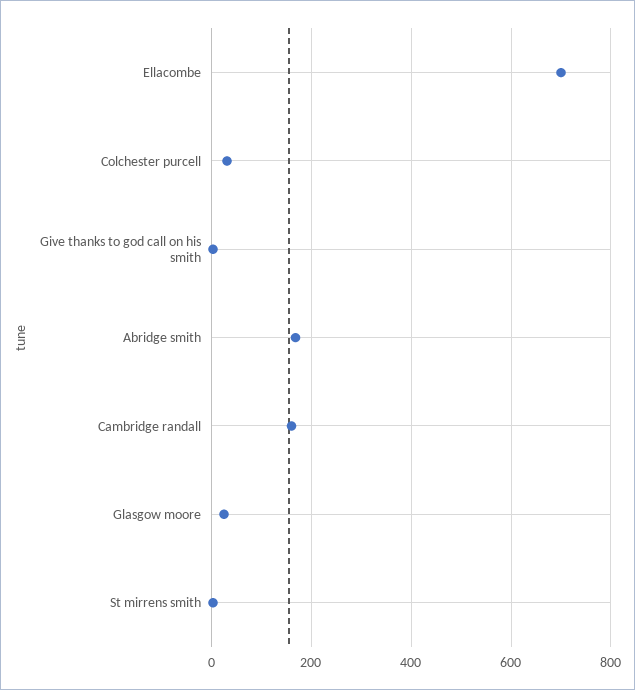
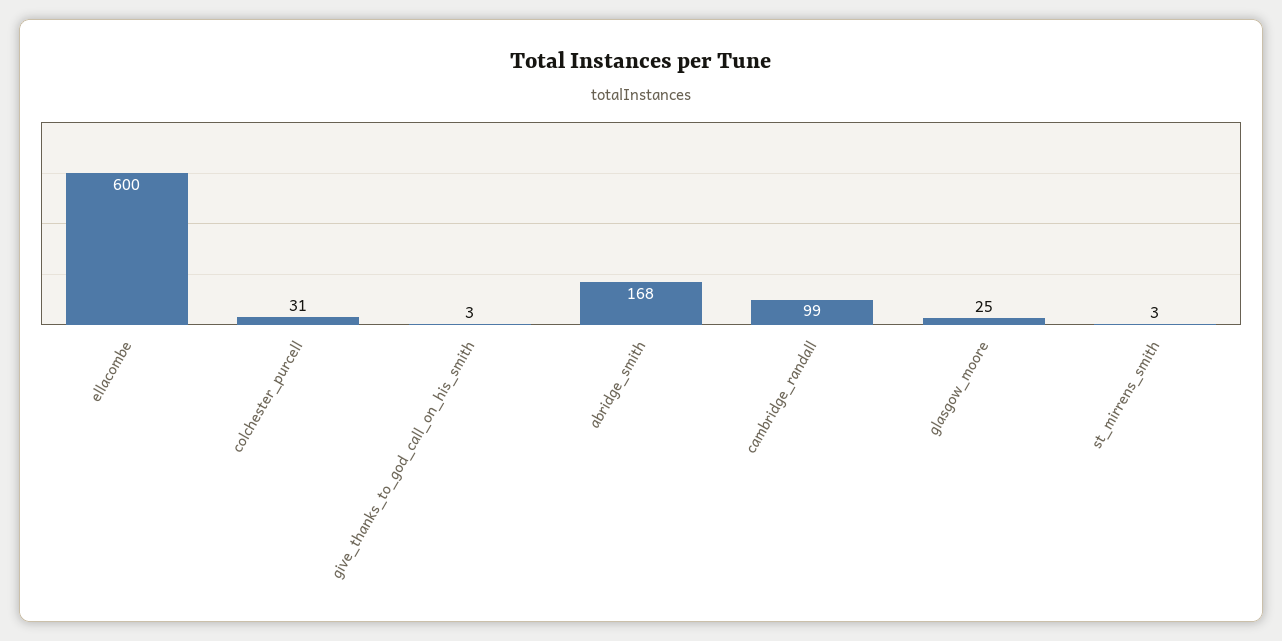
Ellacombe: 700 -> 600
Cambridge randall: 160 -> 99

